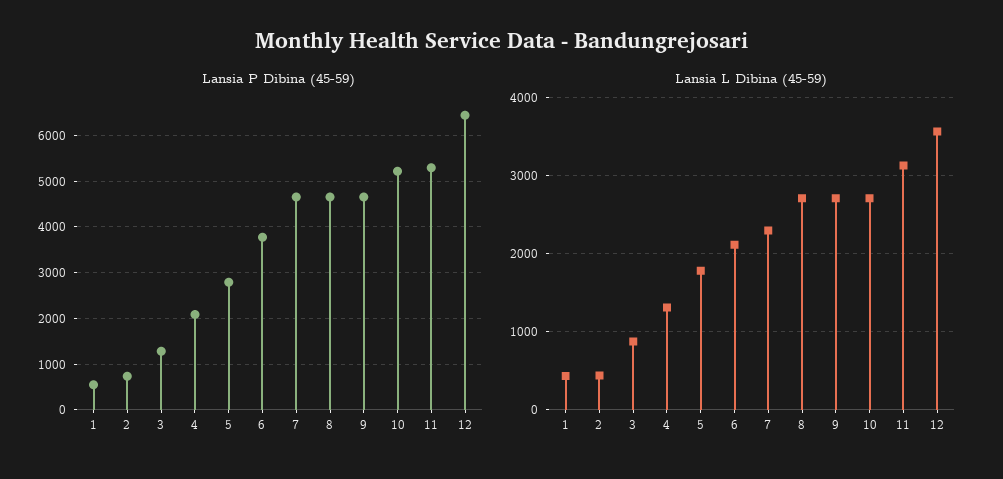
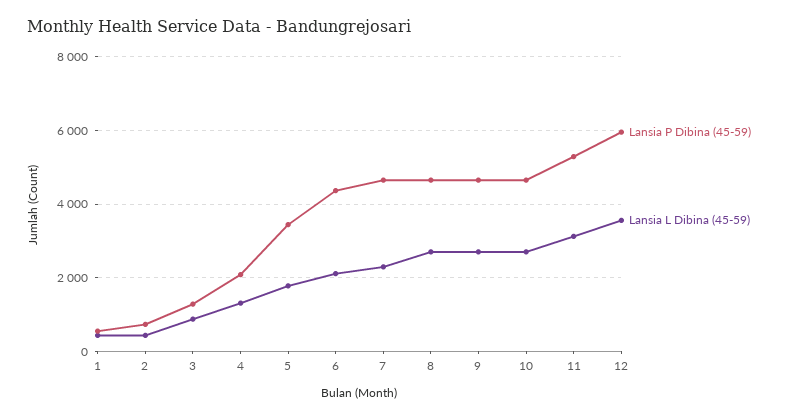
Lansia P Dibina (45-59), 5: 2800 -> 3400
Lansia P Dibina (45-59), 6: 3800 -> 4400
Lansia P Dibina (45-59), 10: 5200 -> 4600
Lansia P Dibina (45-59), 12: 6400 -> 6000

